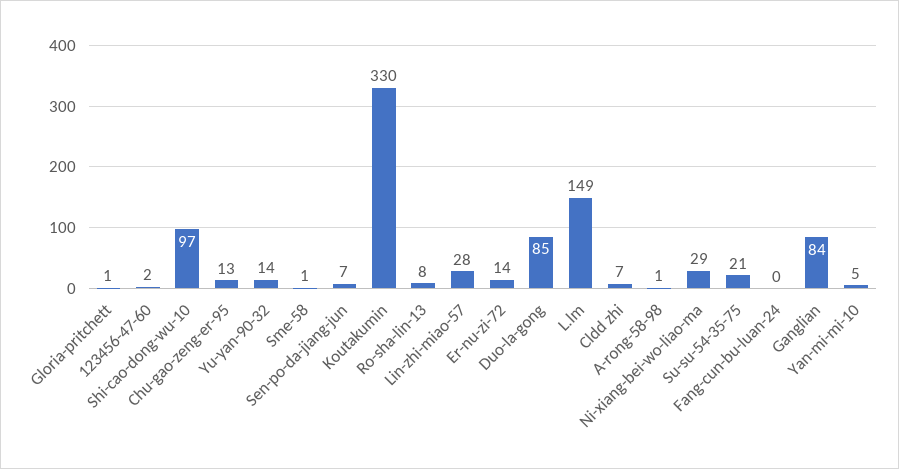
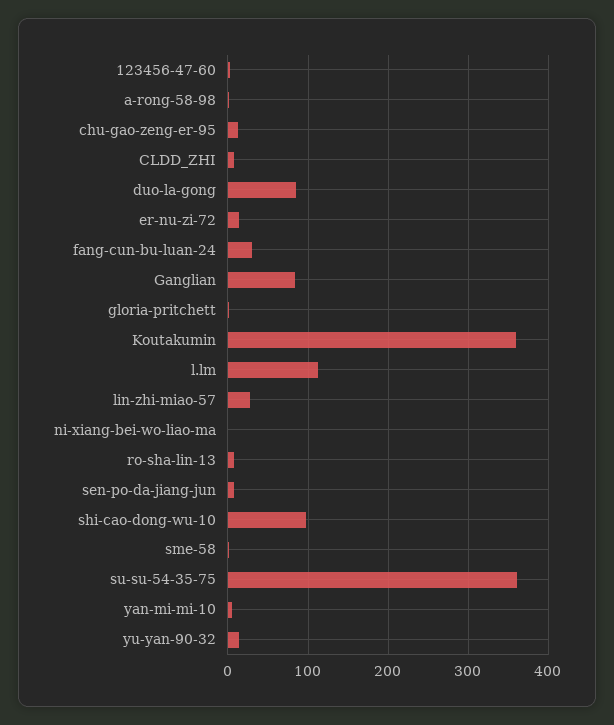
Koutakumin: 330 -> 360
L.lm: 149 -> 110
Ni-xiang-bei-wo-liao-ma: 29 -> 0
Su-su-54-35-75: 21 -> 360
Fang-cun-bu-luan-24: 0 -> 30

